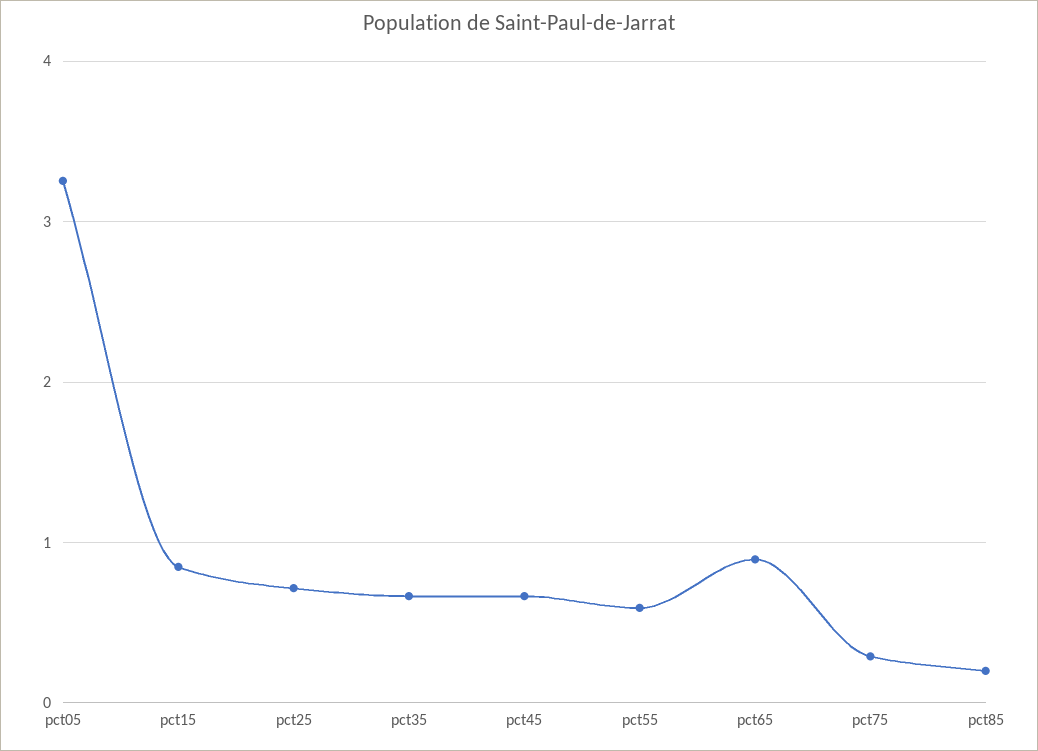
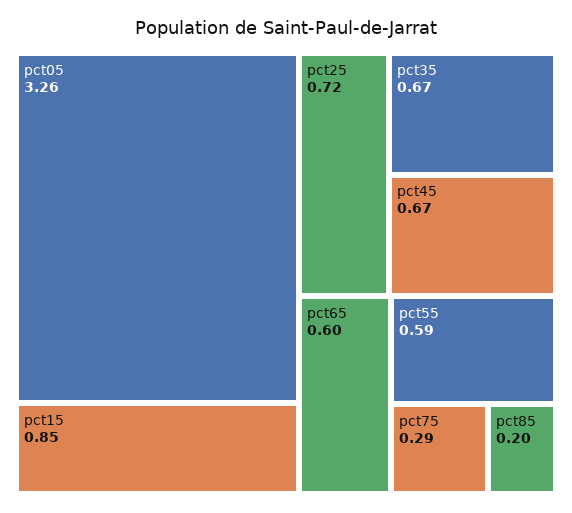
pct65: 0.9 -> 0.6

